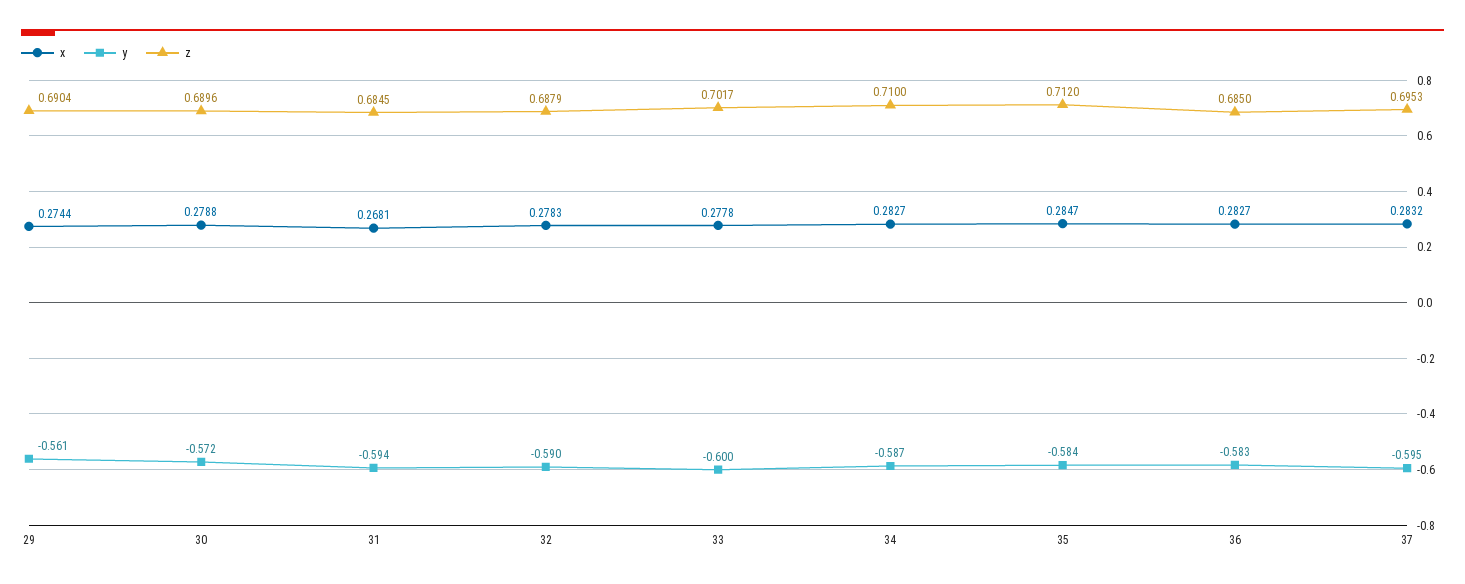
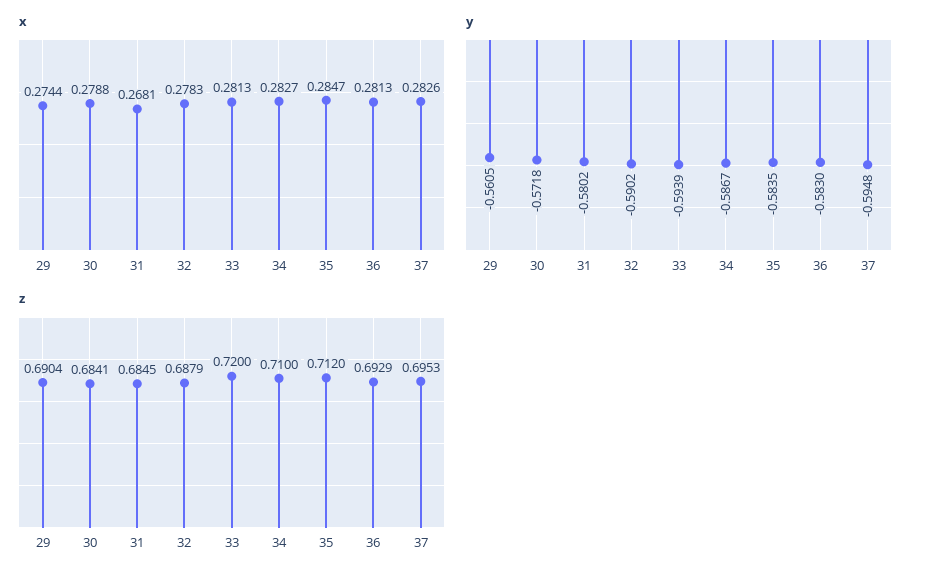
z, 30: 0.6896 -> 0.6841
y, 31: -0.594 -> -0.5802
x, 33: 0.2778 -> 0.2813
y, 33: -0.6 -> -0.5939
z, 33: 0.7017 -> 0.72
x, 36: 0.2827 -> 0.2813
z, 36: 0.685 -> 0.6929
x, 37: 0.2832 -> 0.2826

